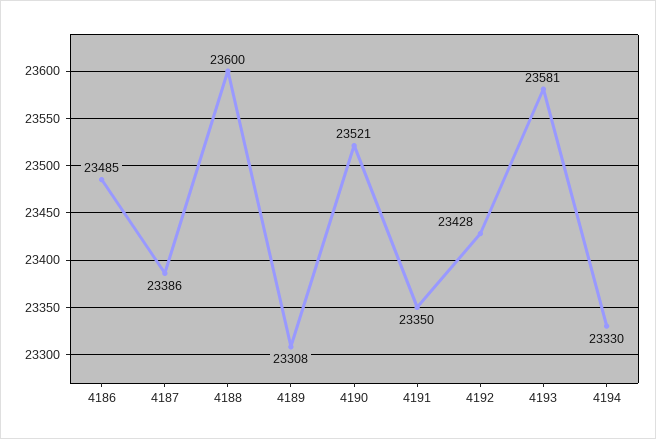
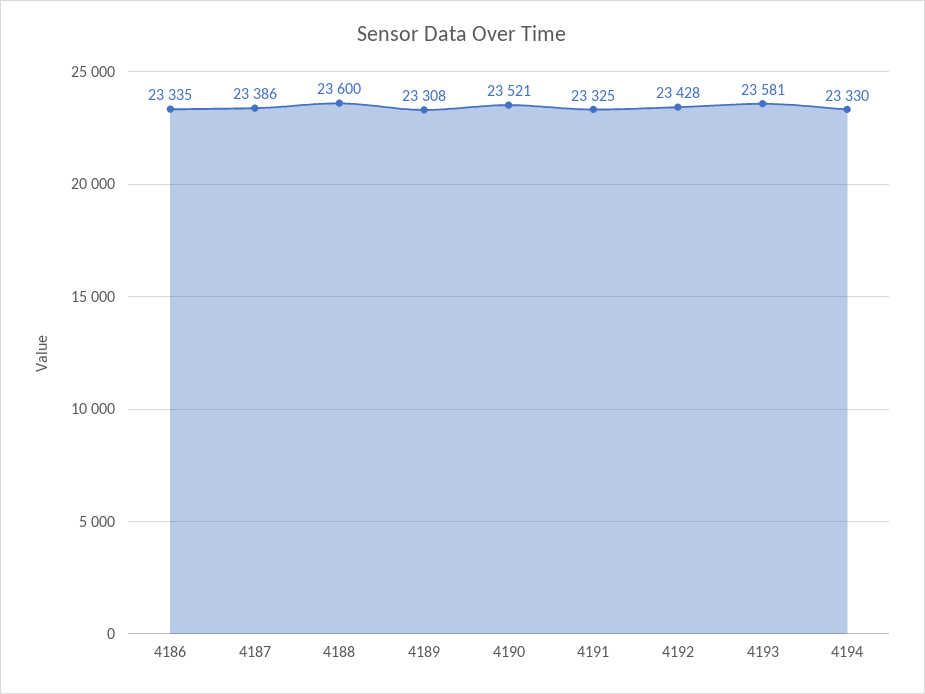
4186: 23485 -> 23335
4191: 23350 -> 23325

